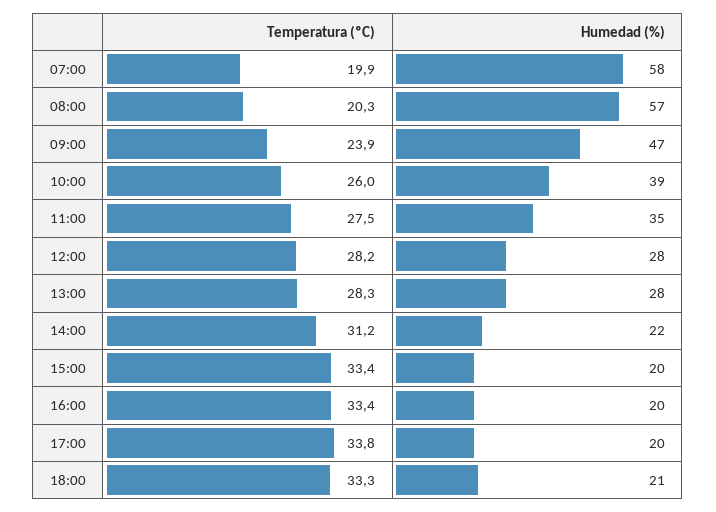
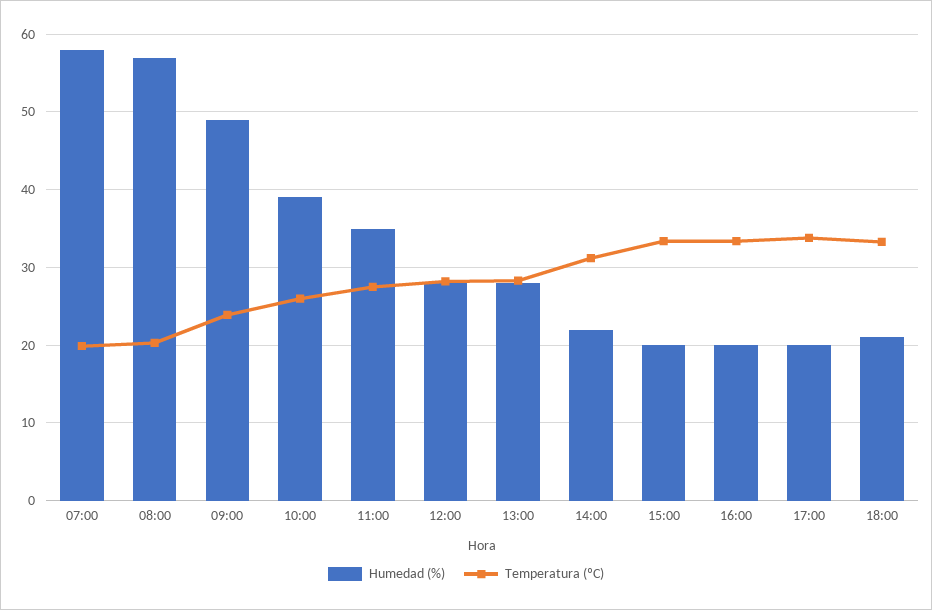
Humedad (%), 09:00: 47 -> 49

